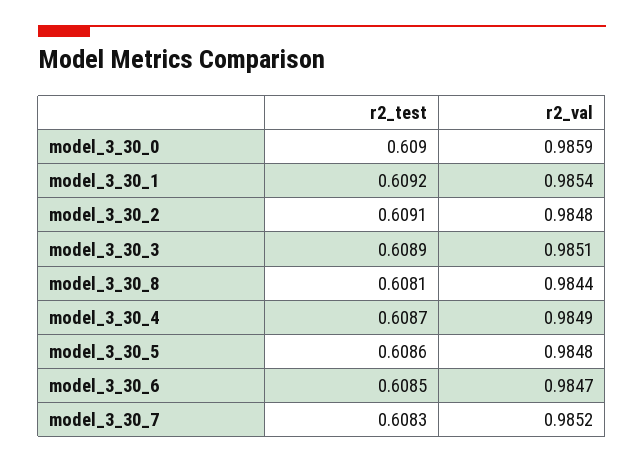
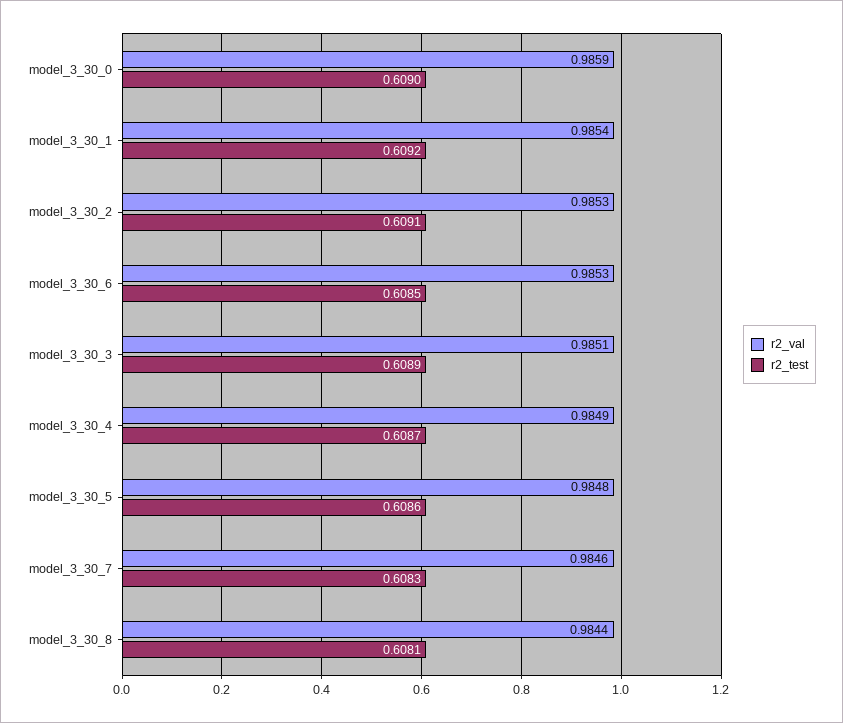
r2_val, model_3_30_2: 0.9848 -> 0.9853
r2_val, model_3_30_6: 0.9847 -> 0.9853
r2_val, model_3_30_7: 0.9852 -> 0.9846

